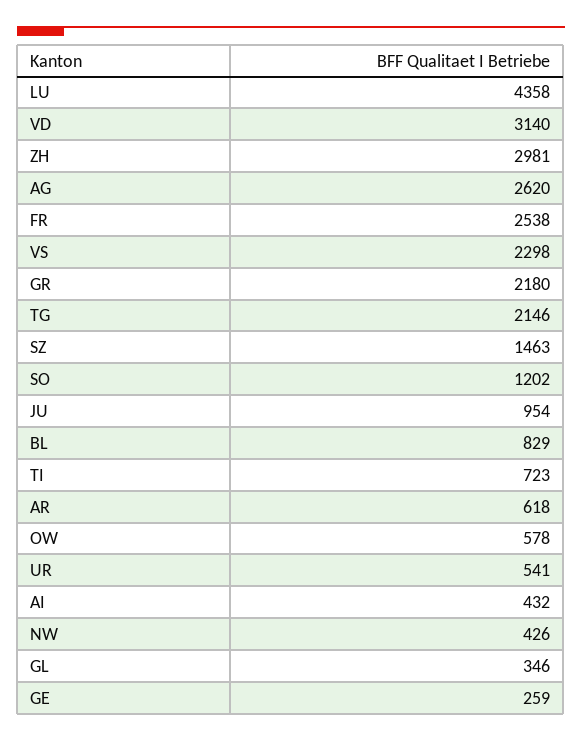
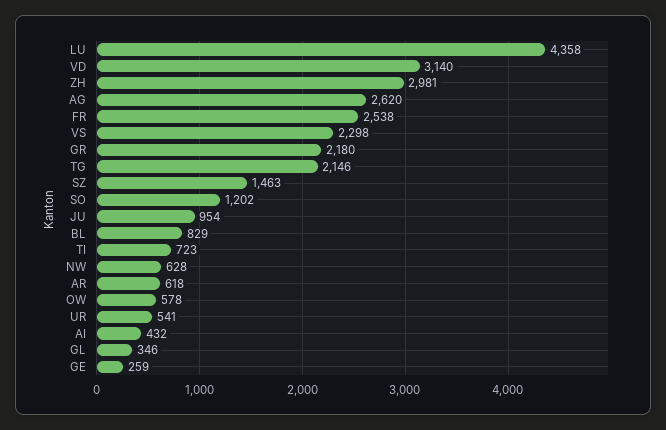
NW: 426 -> 628

